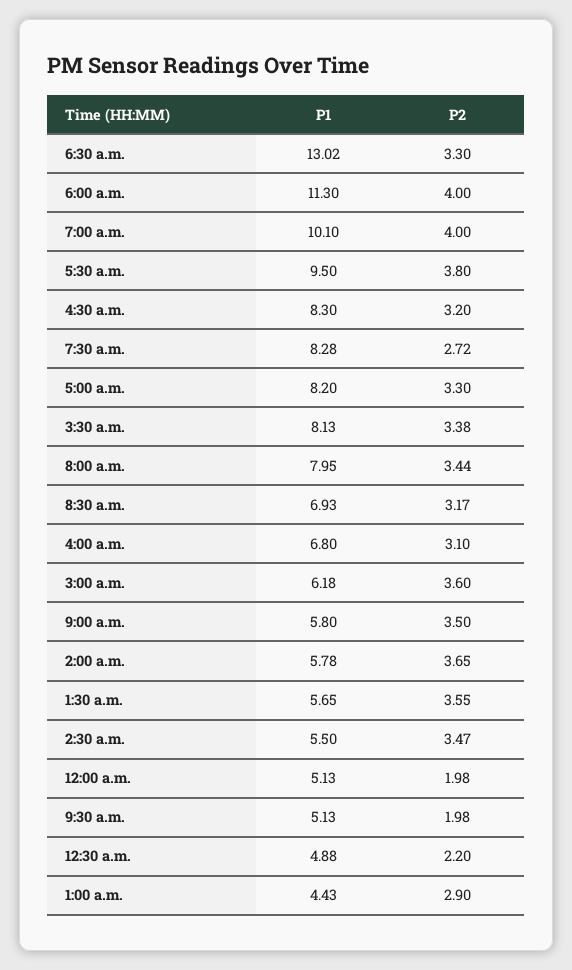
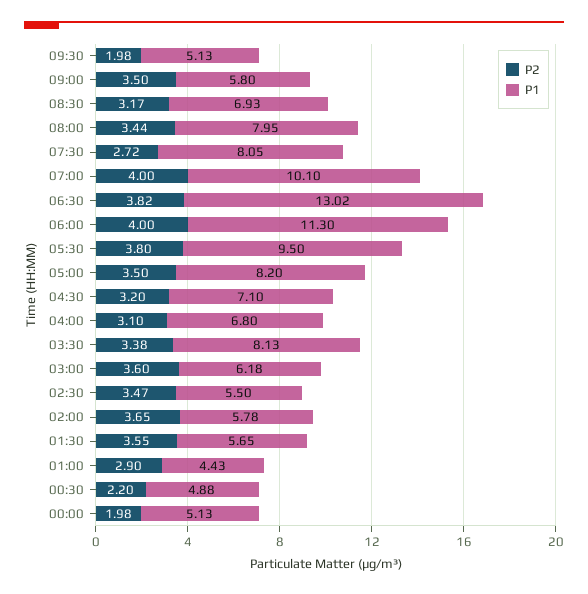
P2, 6:30 a.m.: 3.3 -> 3.82
P1, 4:30 a.m.: 8.3 -> 7.1
P1, 7:30 a.m.: 8.28 -> 8.05
P2, 5:00 a.m.: 3.3 -> 3.5

